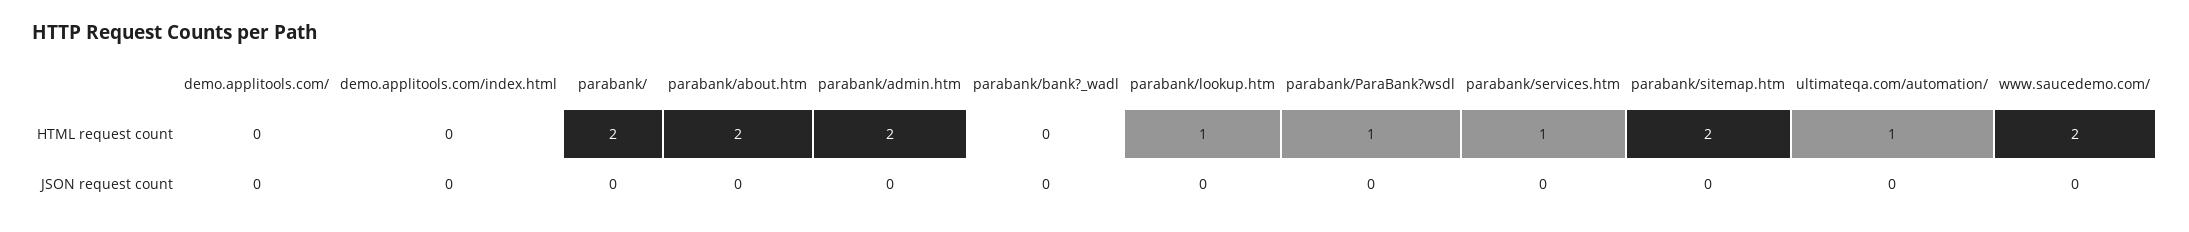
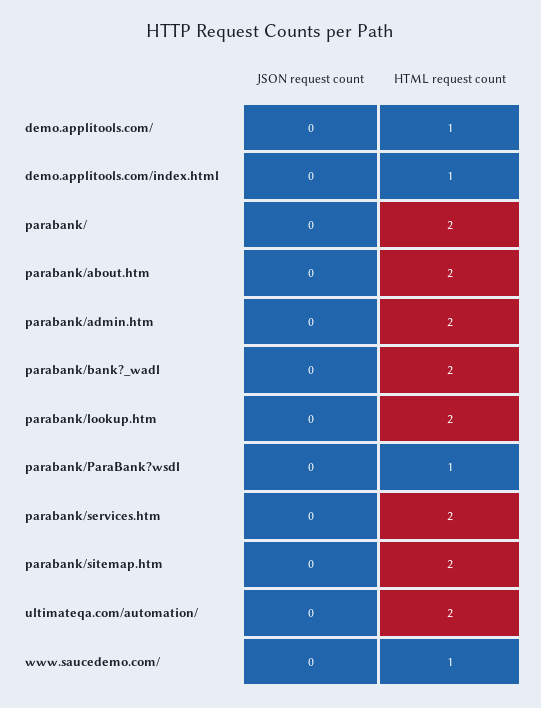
demo.applitools.com/, HTML request count: 0 -> 1
demo.applitools.com/index.html, HTML request count: 0 -> 1
parabank/bank?_wadl, HTML request count: 0 -> 2
parabank/lookup.htm, HTML request count: 1 -> 2
parabank/services.htm, HTML request count: 1 -> 2
ultimateqa.com/automation/, HTML request count: 1 -> 2
www.saucedemo.com/, HTML request count: 2 -> 1

